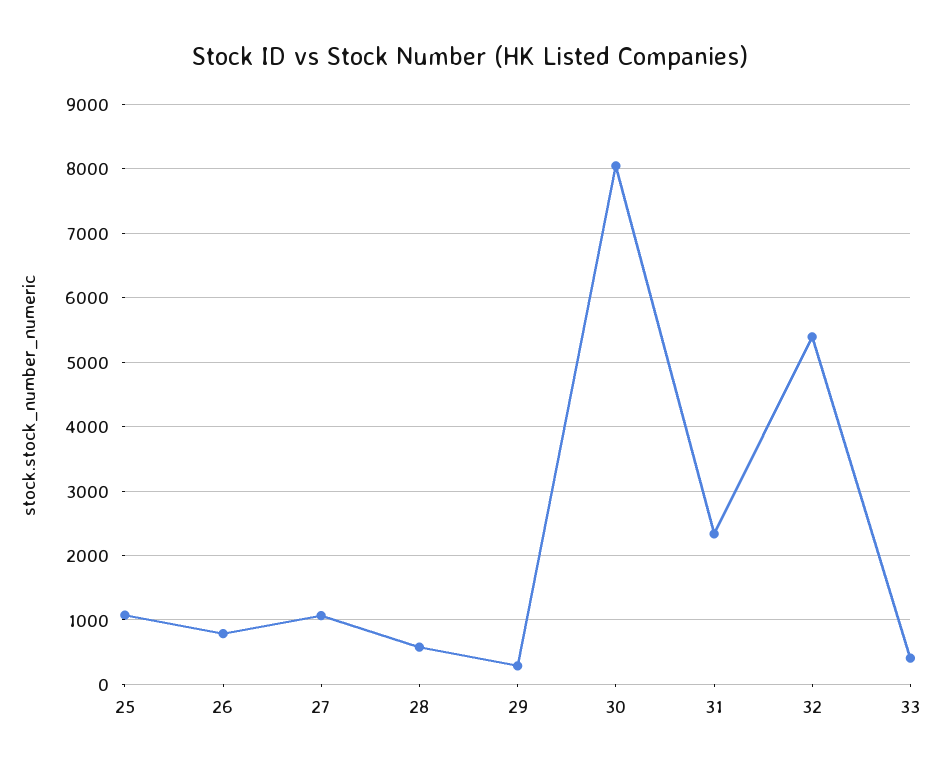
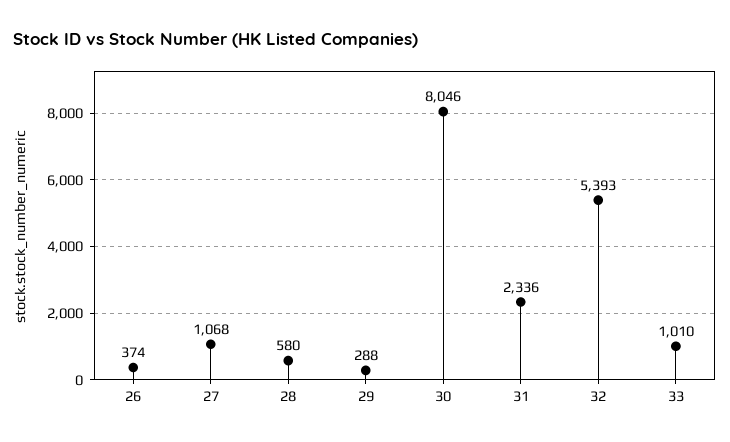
25: 1100 -> none
26: 800 -> 374
33: 400 -> 1010

